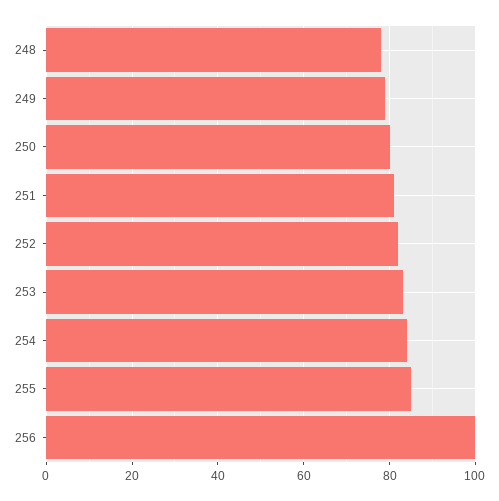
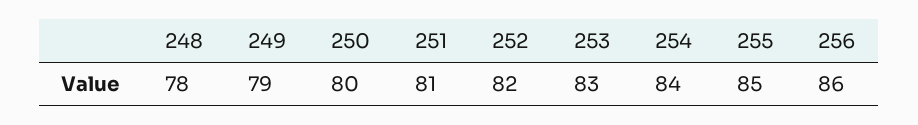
256: 100 -> 86

